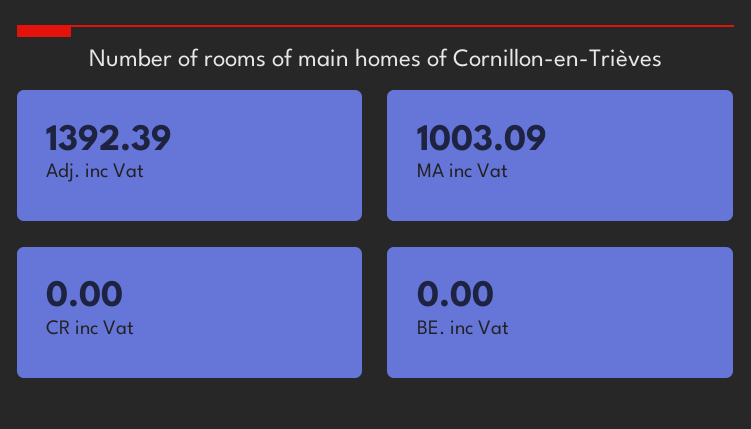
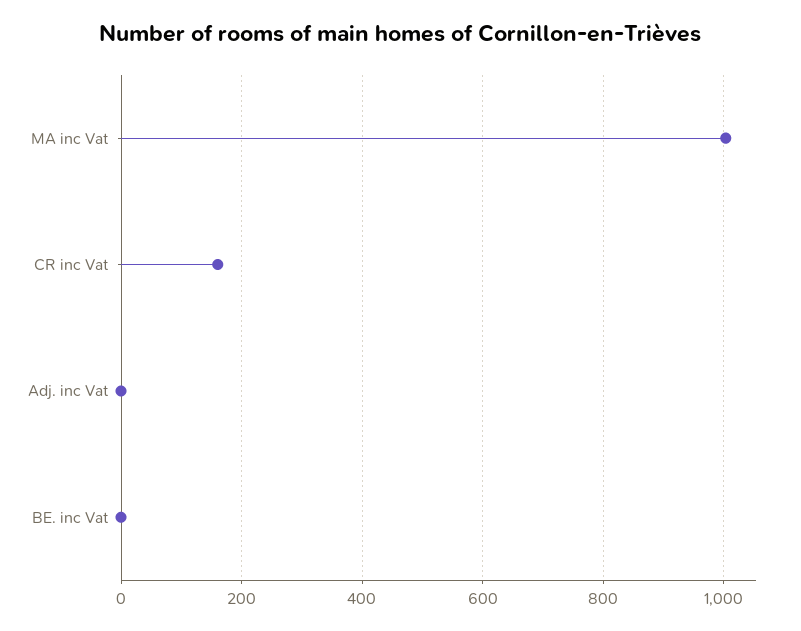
Adj. inc Vat: 1392.39 -> 0
CR inc Vat: 0 -> 160

